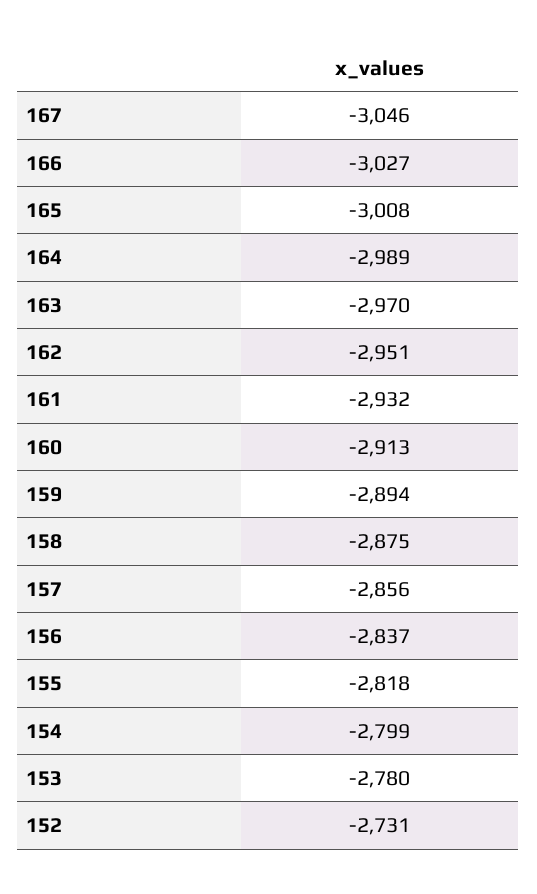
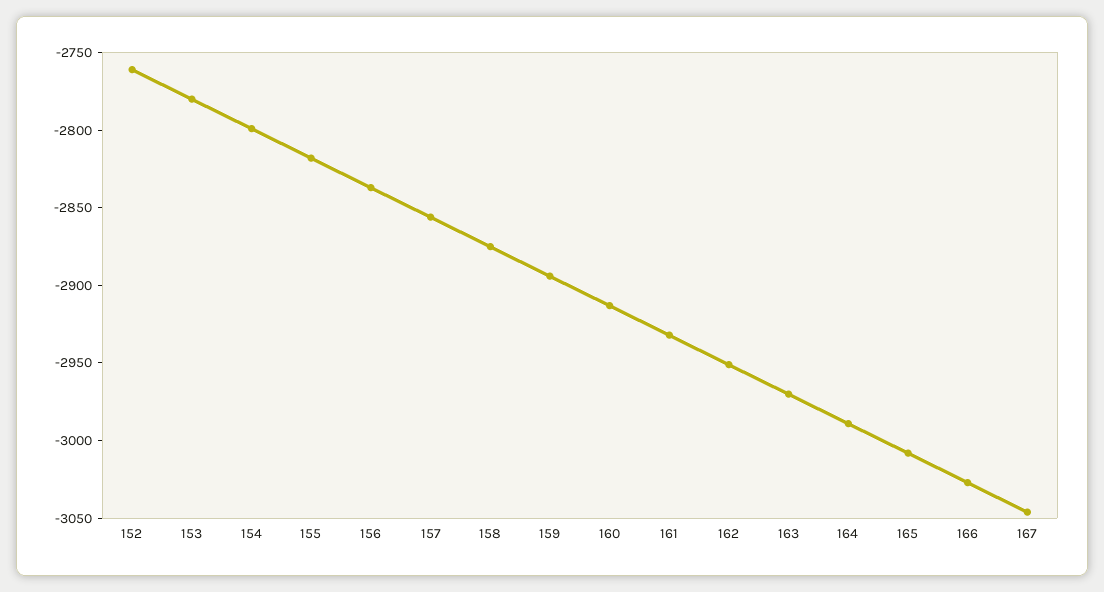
152: -2731 -> -2760

